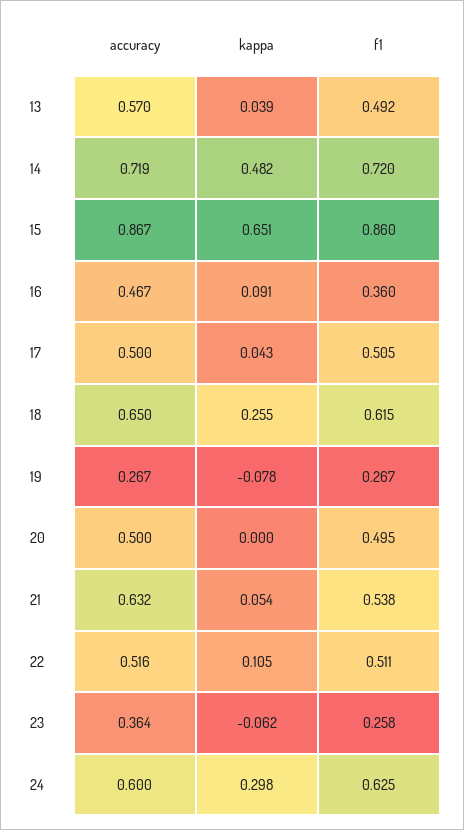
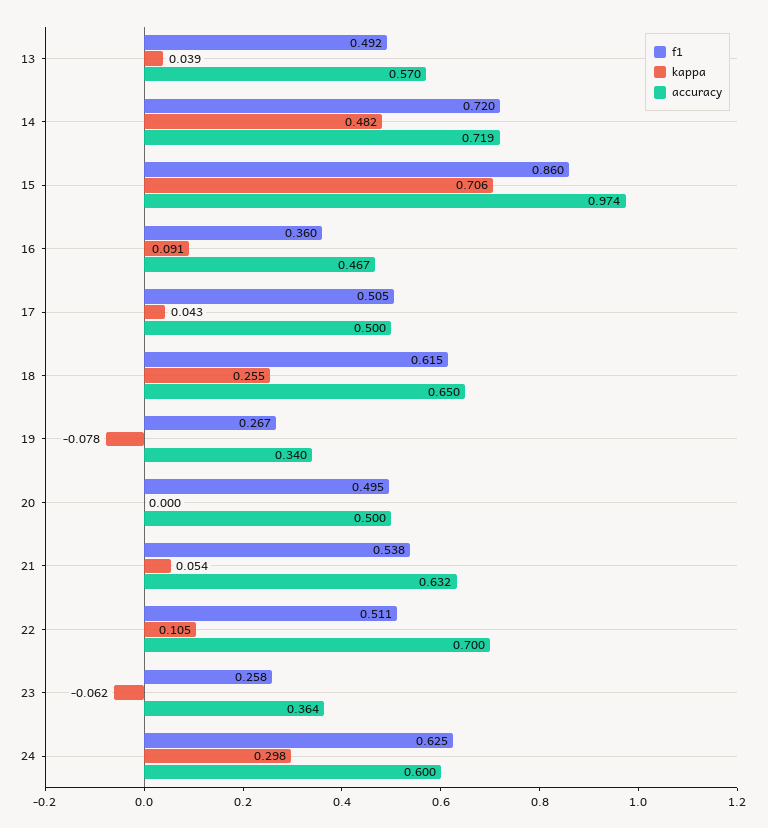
accuracy, 15: 0.867 -> 0.974
kappa, 15: 0.651 -> 0.706
accuracy, 19: 0.267 -> 0.34
accuracy, 22: 0.516 -> 0.7

